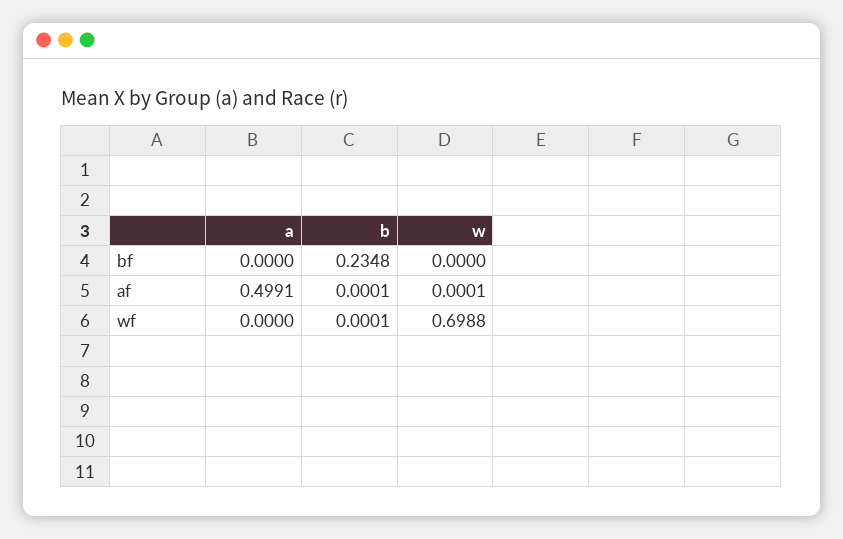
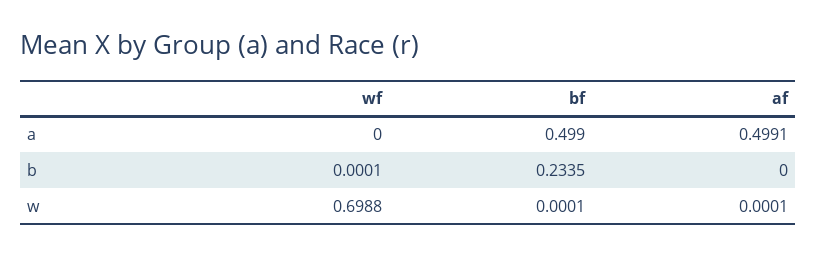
a, bf: 0 -> 0.499
b, bf: 0.2348 -> 0.2335
w, bf: 0 -> 0.0001
b, af: 0.0001 -> 0

